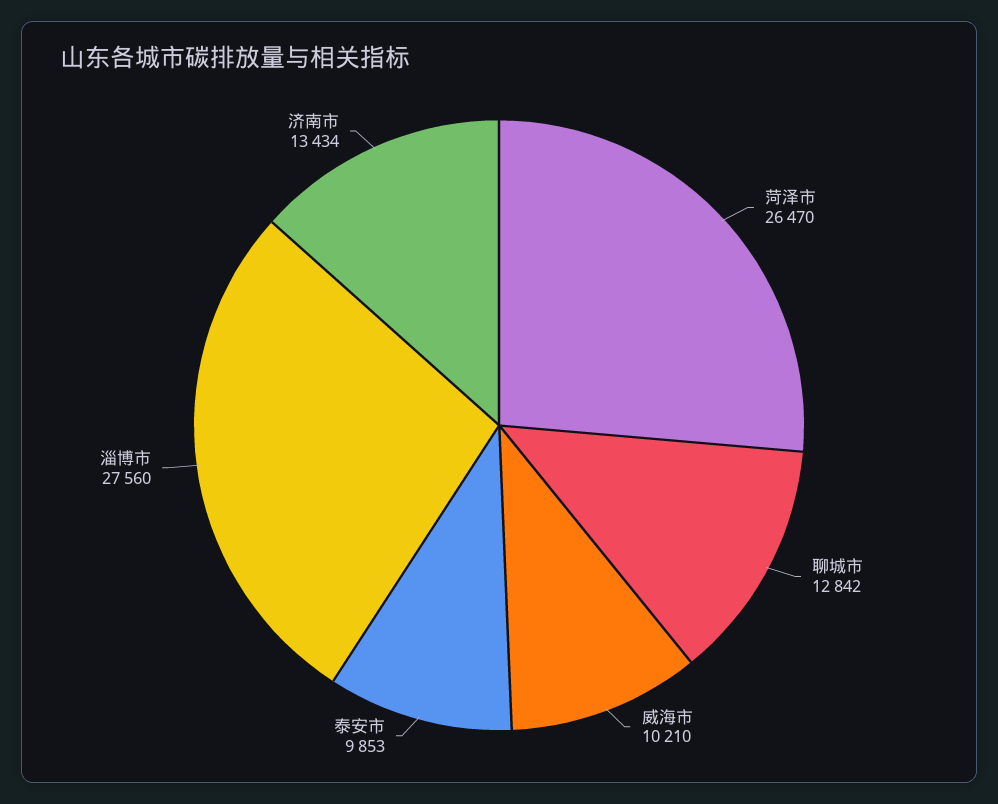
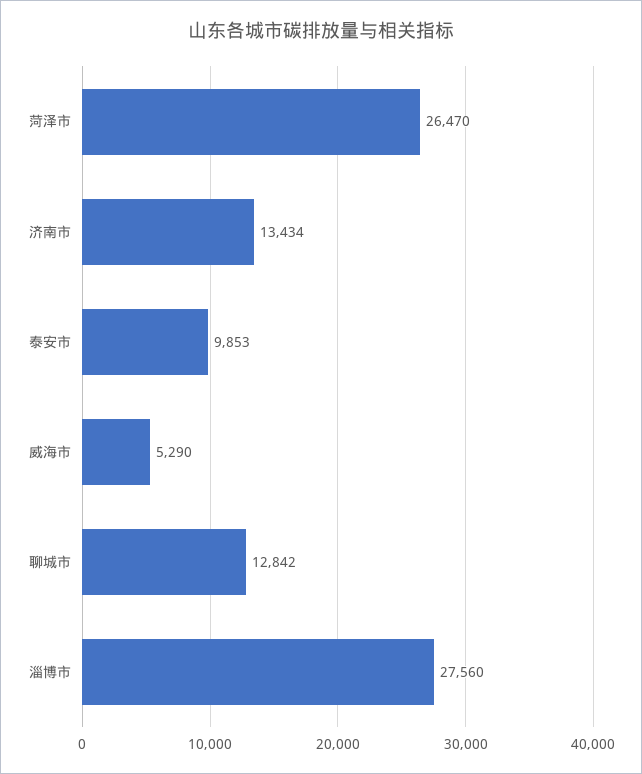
威海市: 10210 -> 5290

